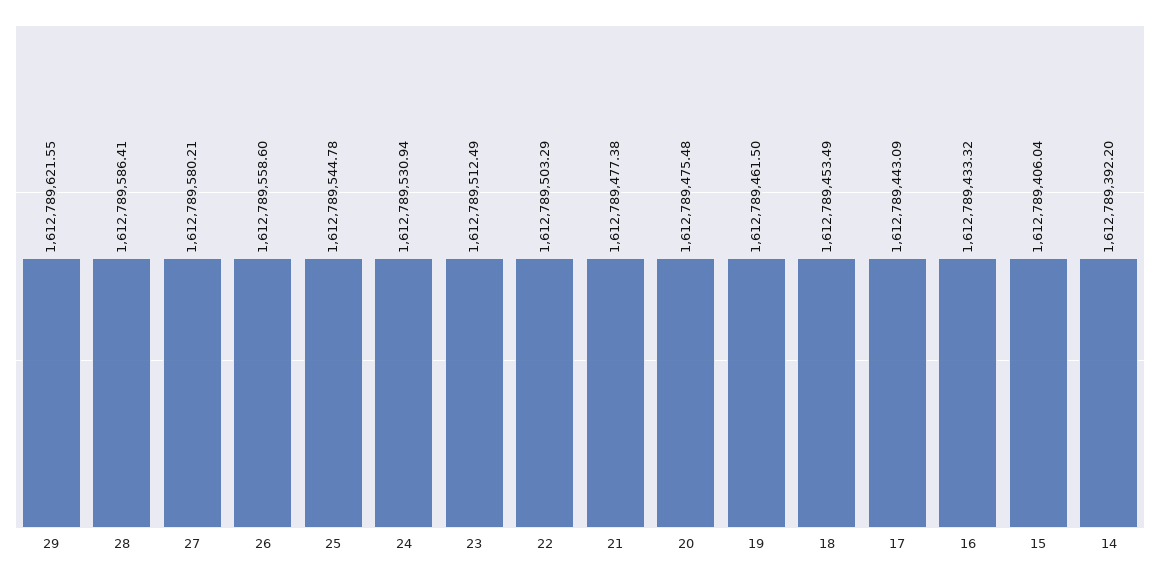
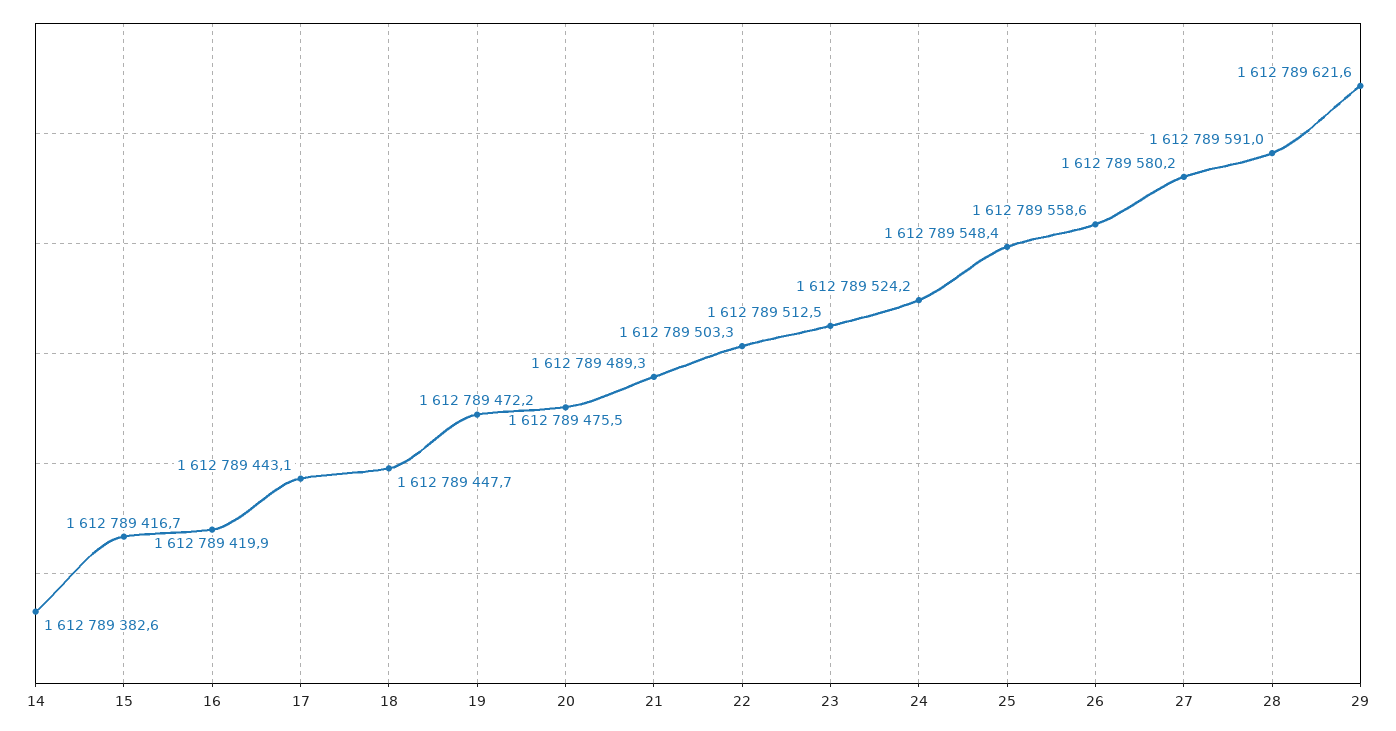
28: 1612789586.41 -> 1612789591
25: 1612789544.78 -> 1612789548.4
24: 1612789530.94 -> 1612789524.2
21: 1612789477.38 -> 1612789489.3
19: 1612789461.5 -> 1612789472.2
18: 1612789453.49 -> 1612789447.7
16: 1612789433.32 -> 1612789419.9
15: 1612789406.04 -> 1612789416.7
14: 1612789392.2 -> 1612789382.6

